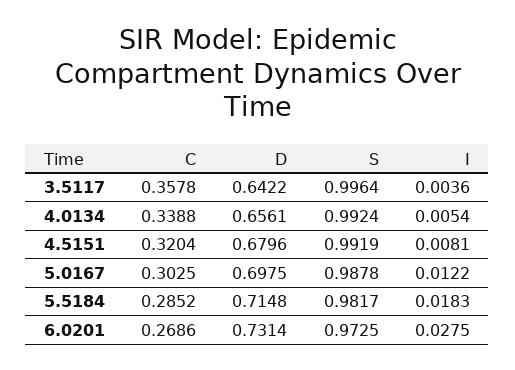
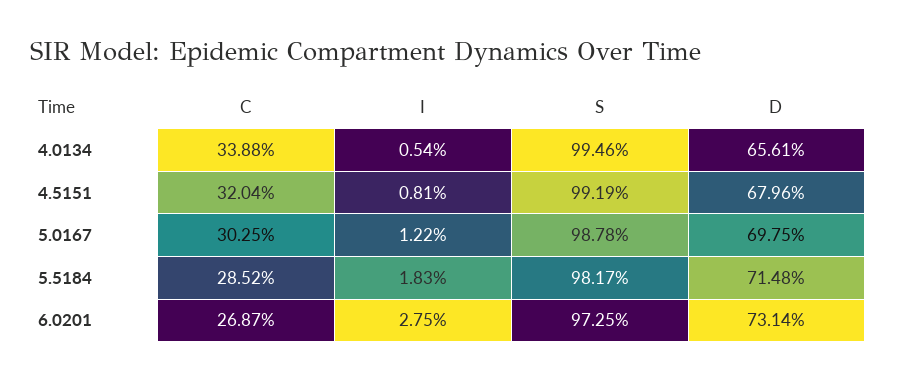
C, 3.5117: 0.3578 -> none
D, 3.5117: 0.6422 -> none
S, 3.5117: 0.9964 -> none
I, 3.5117: 0.0036 -> none
S, 4.0134: 0.9924 -> 0.9946
C, 6.0201: 0.2686 -> 0.2687

